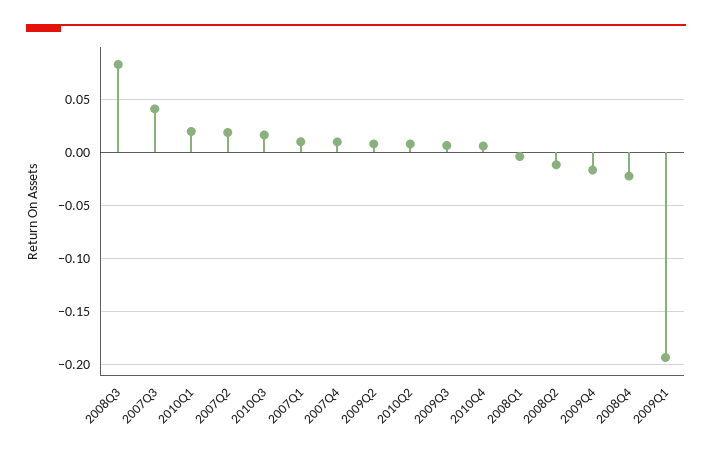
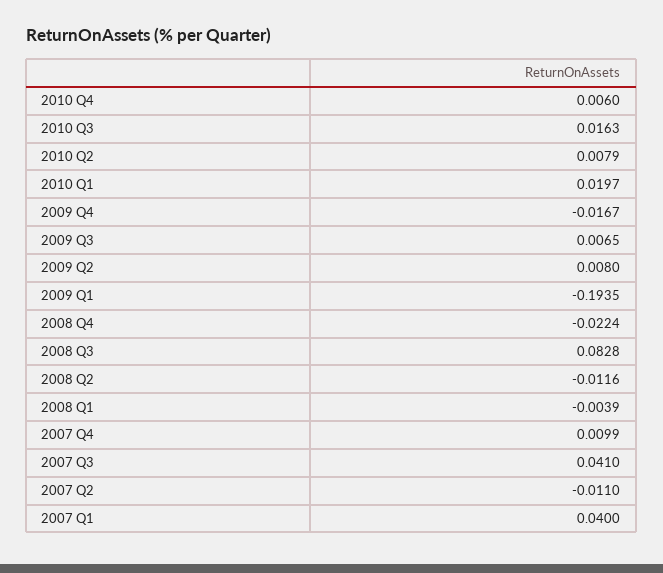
2007Q2: 0.02 -> -0.011
2007Q1: 0.01 -> 0.04

